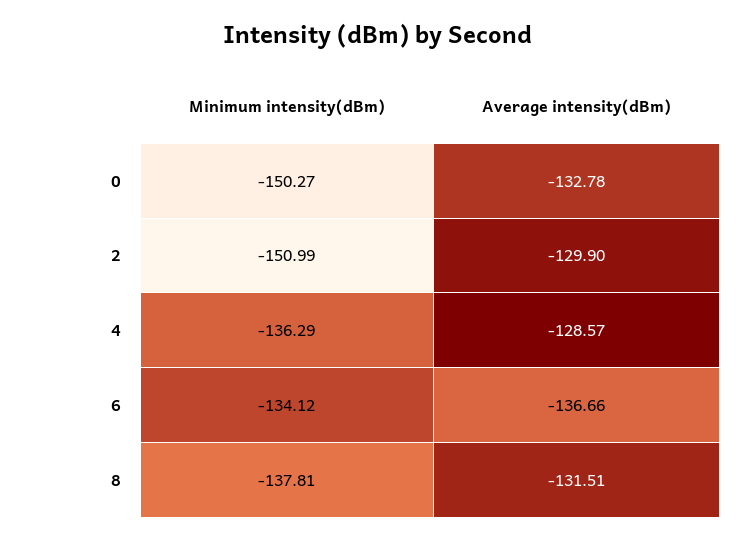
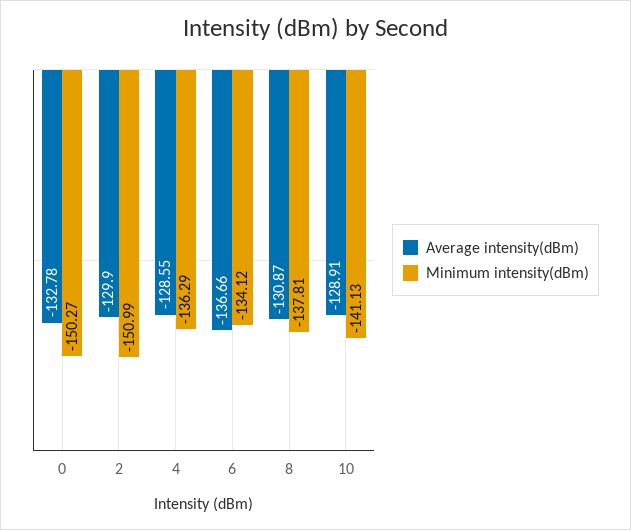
Average intensity(dBm), 4: -128.57 -> -128.55
Average intensity(dBm), 8: -131.51 -> -130.87
Average intensity(dBm), 10: none -> -128.91
Minimum intensity(dBm), 10: none -> -141.13

